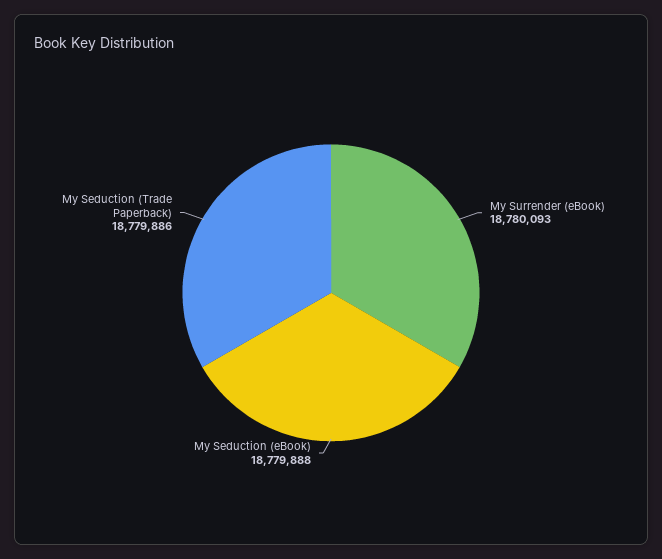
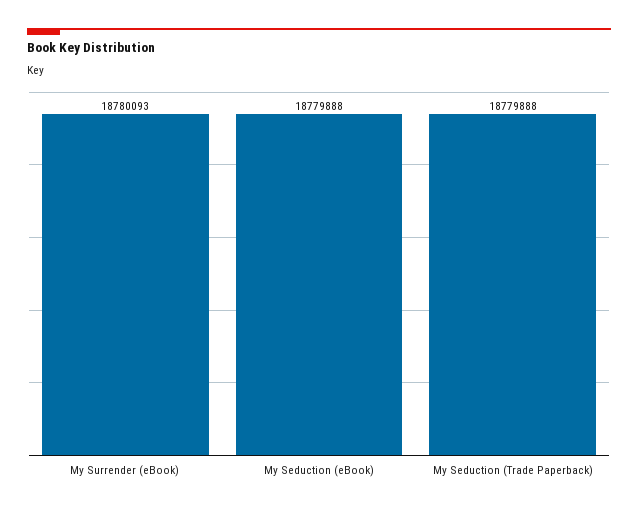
My Seduction (Trade Paperback): 18779886 -> 18779888

